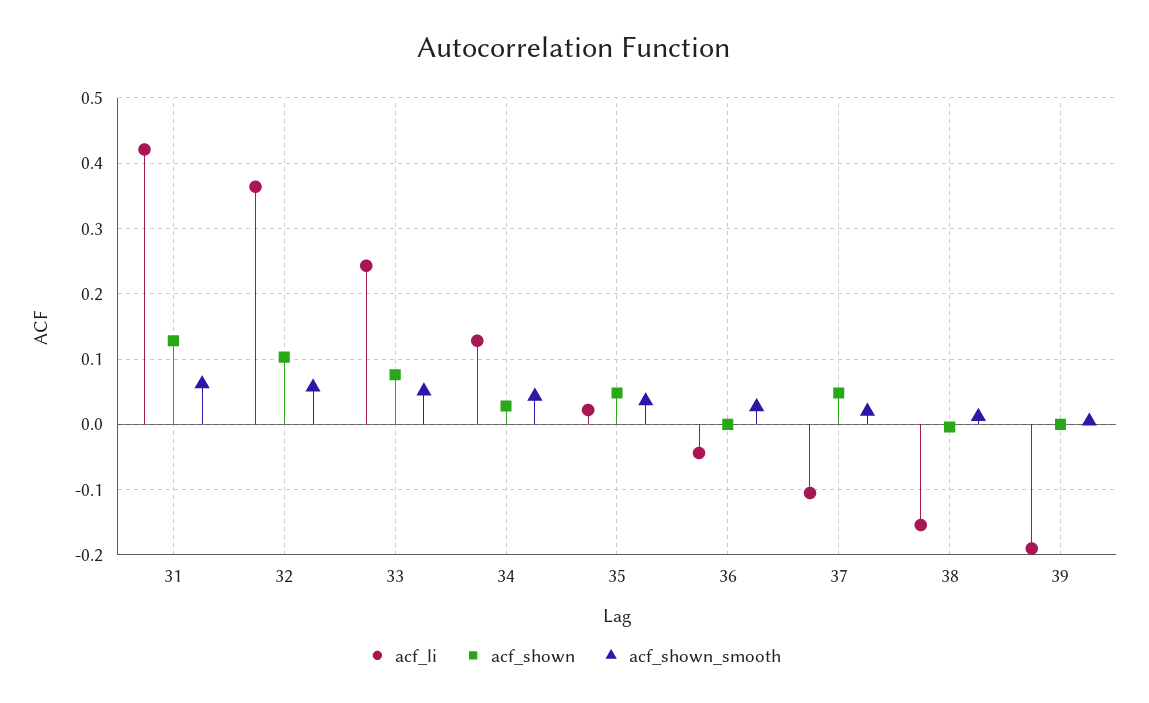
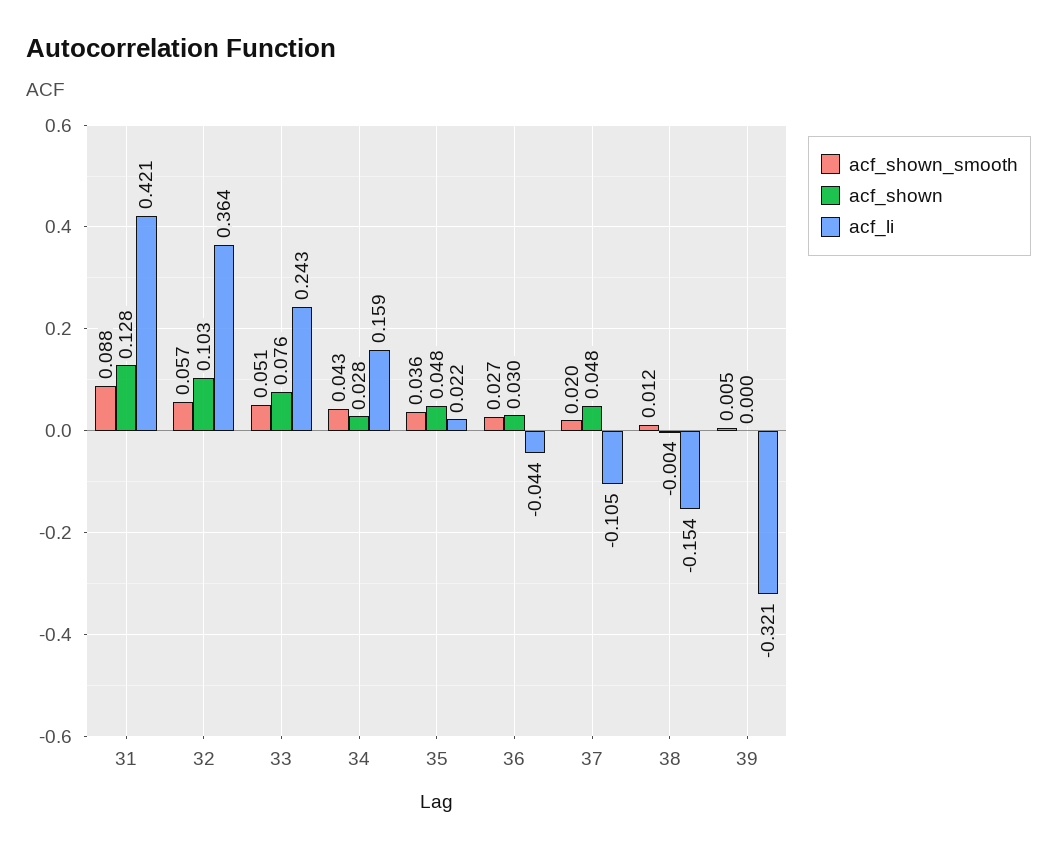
acf_shown_smooth, 31: 0.06 -> 0.088
acf_li, 34: 0.13 -> 0.159
acf_shown, 36: 0 -> 0.03
acf_li, 39: -0.19 -> -0.321

